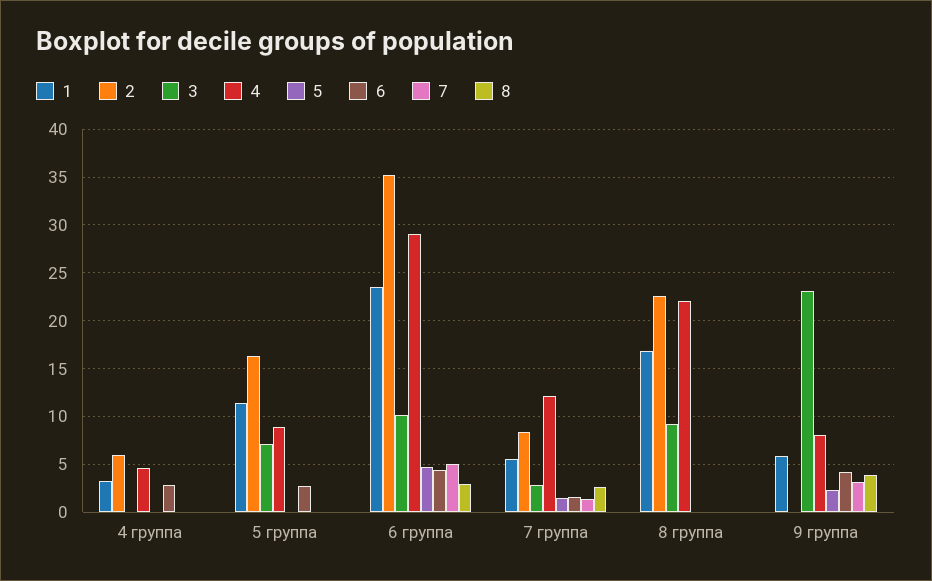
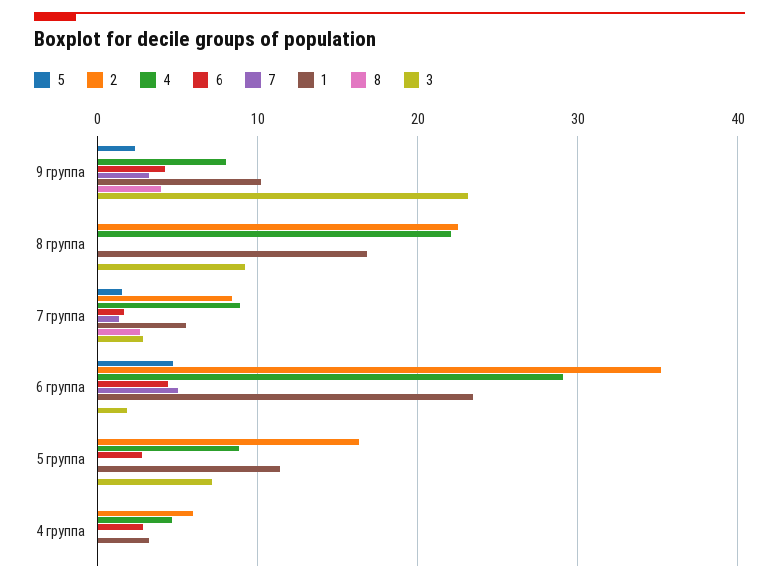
3, 6 группа: 10 -> 2
8, 6 группа: 3 -> 0
4, 7 группа: 12 -> 9
1, 9 группа: 6 -> 10

